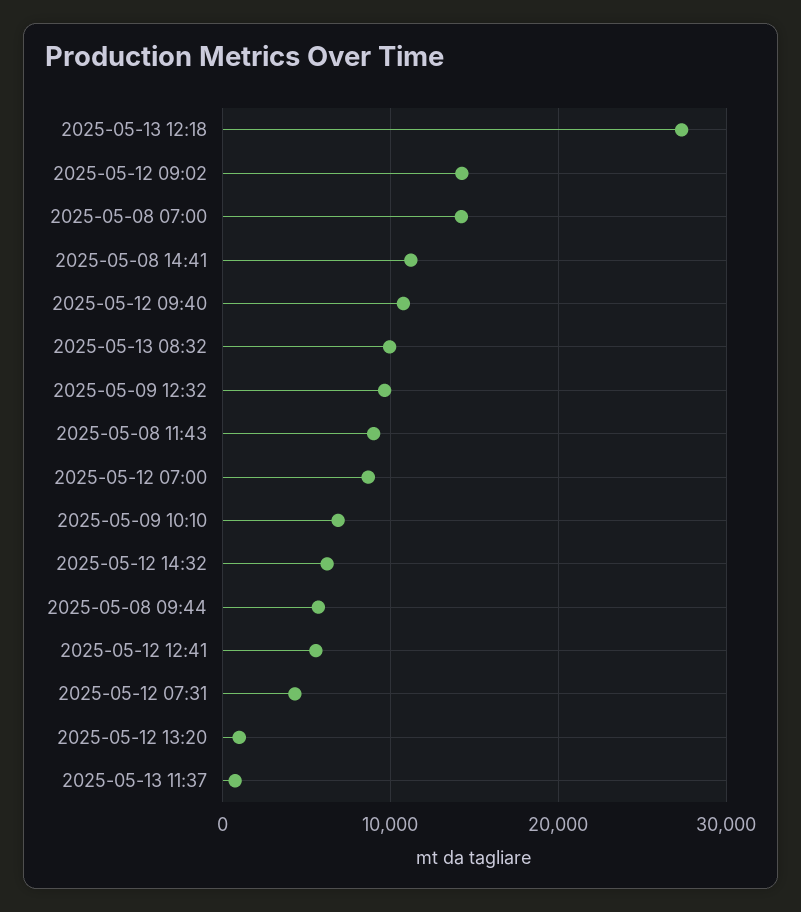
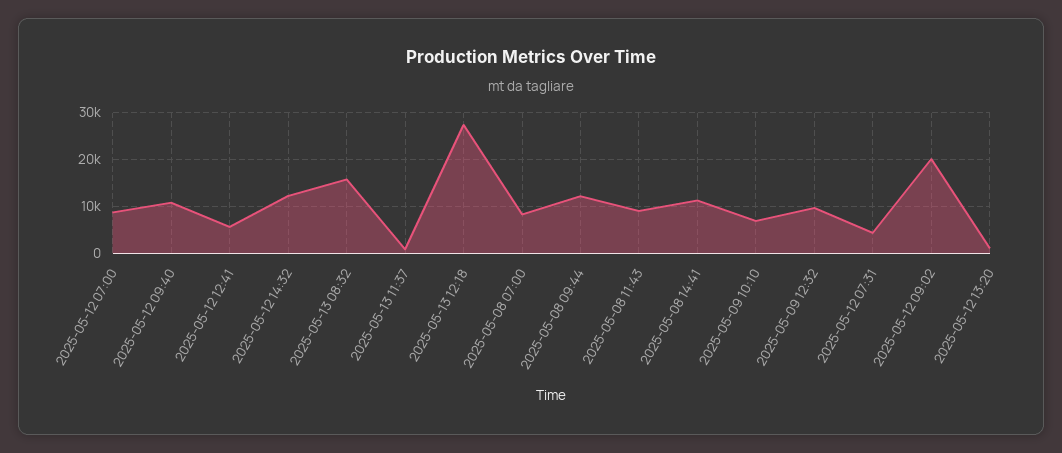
2025-05-12 09:02: 14000 -> 20000
2025-05-08 07:00: 14000 -> 8000
2025-05-13 08:32: 10000 -> 16000
2025-05-12 14:32: 6000 -> 12000
2025-05-08 09:44: 6000 -> 12000

